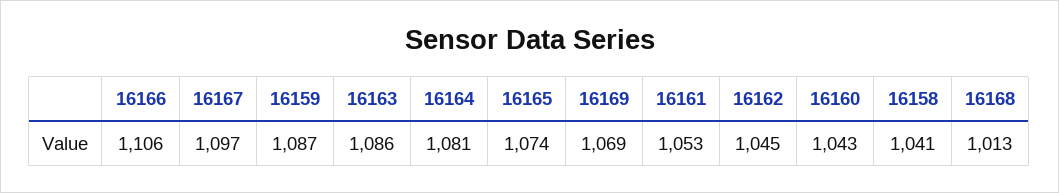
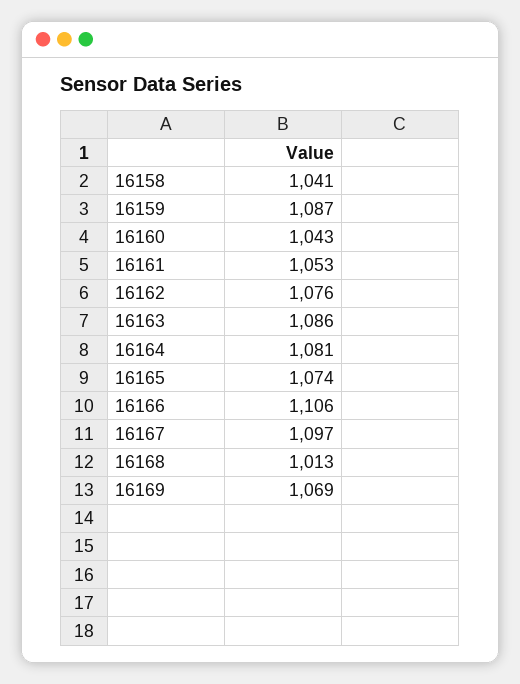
16162: 1045 -> 1076

